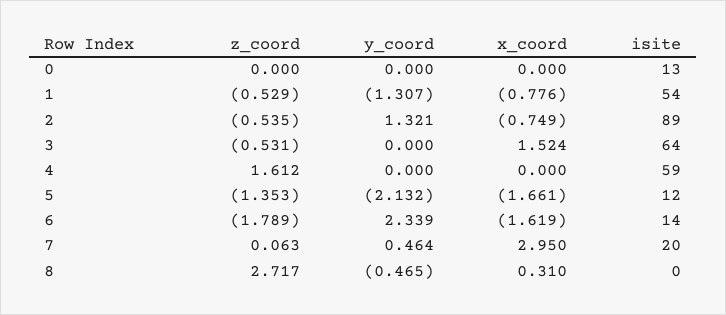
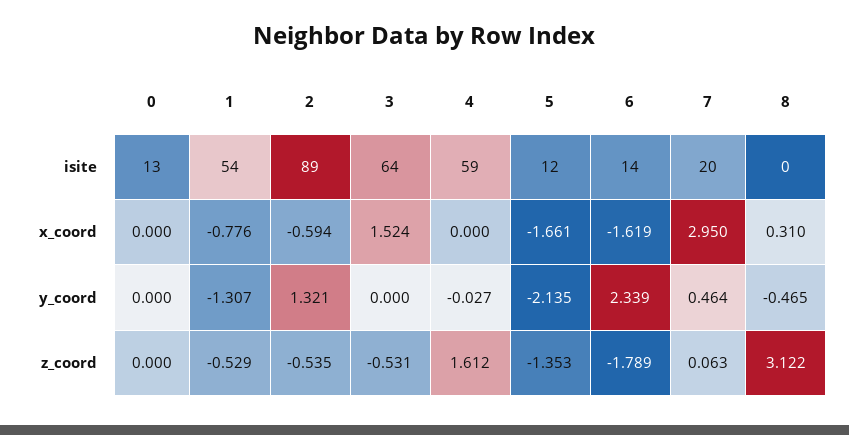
x_coord, 2: -0.749 -> -0.594
y_coord, 4: 0 -> -0.027
y_coord, 5: -2.132 -> -2.135
z_coord, 8: 2.717 -> 3.122

